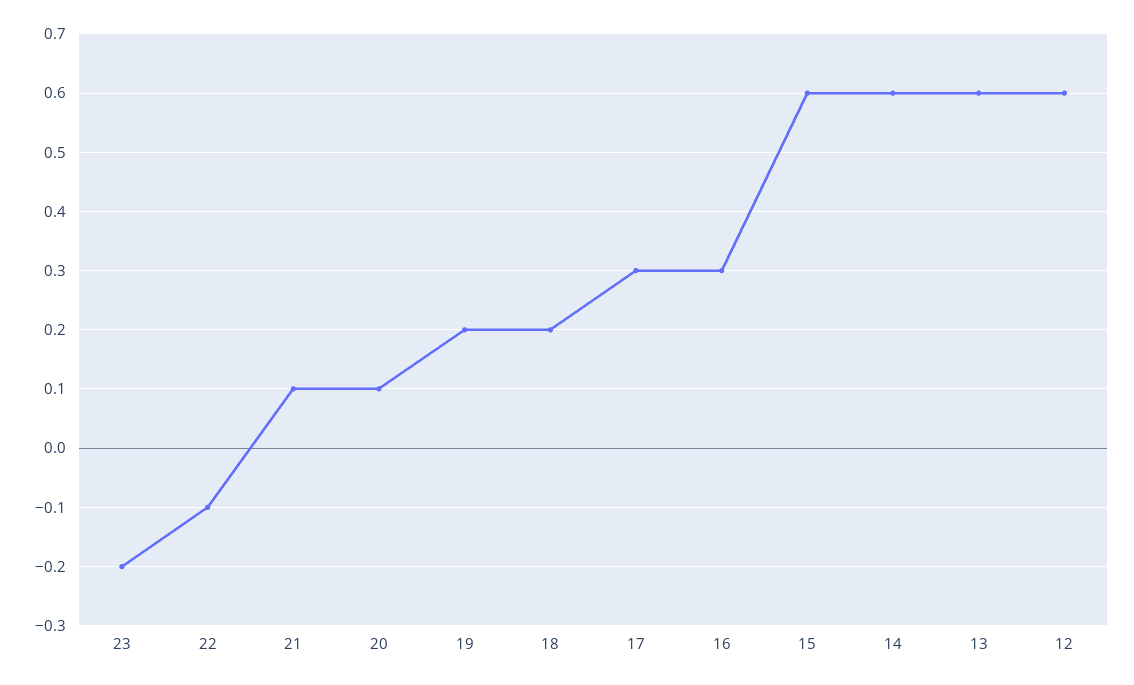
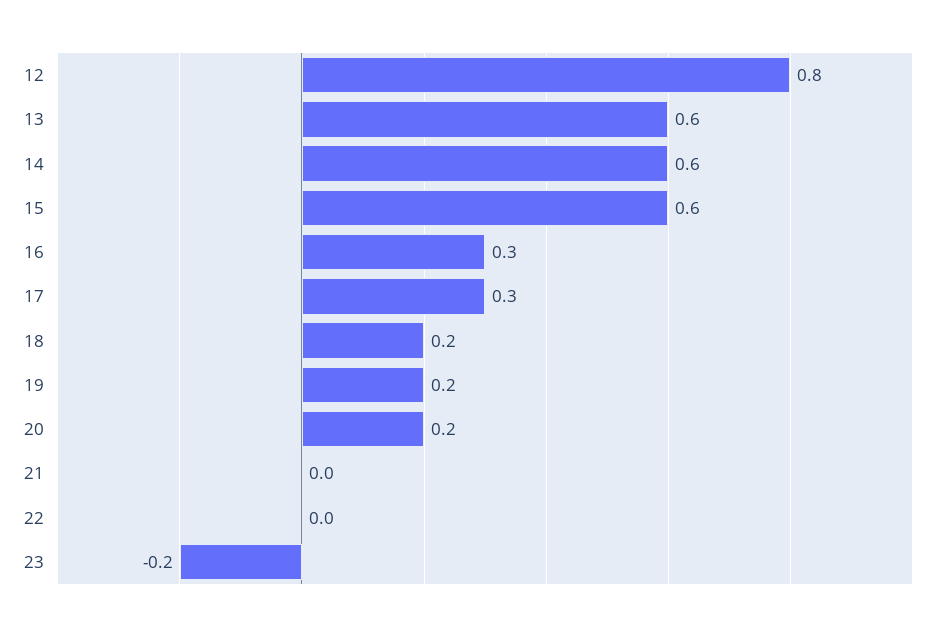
22: -0.1 -> 0
21: 0.1 -> 0
20: 0.1 -> 0.2
12: 0.6 -> 0.8

